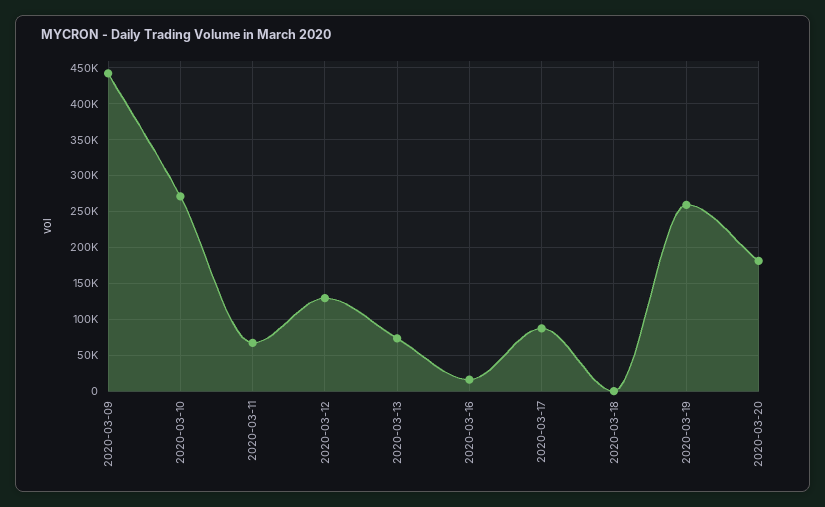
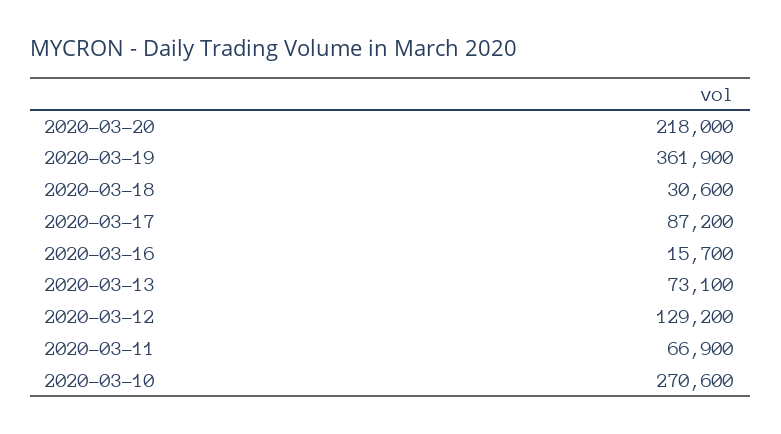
2020-03-09: 440000 -> none
2020-03-18: 0 -> 30600
2020-03-19: 260000 -> 361900
2020-03-20: 180000 -> 218000

